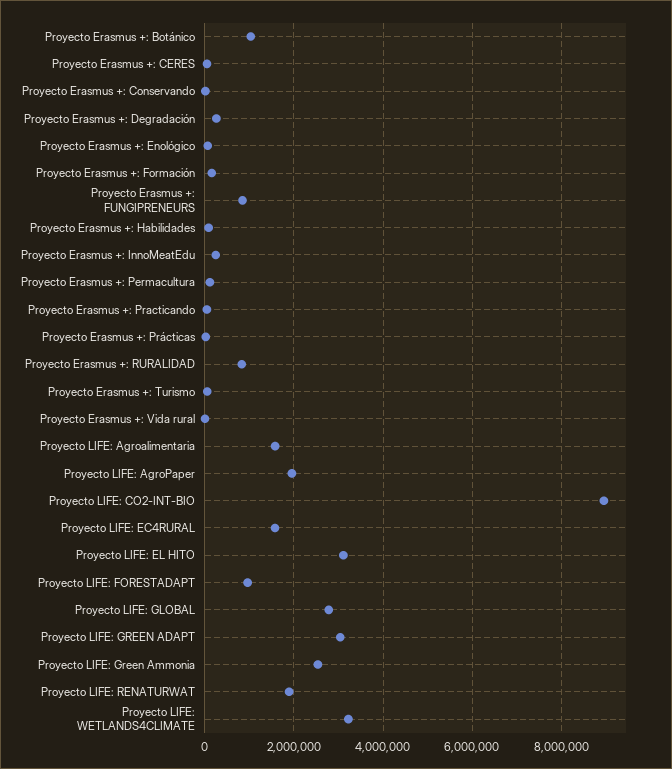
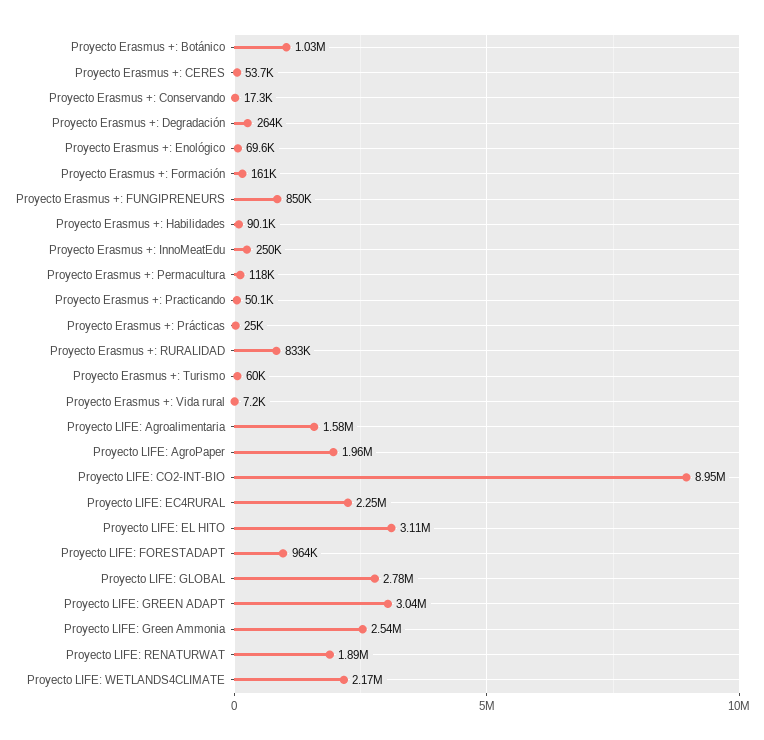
Proyecto LIFE: EC4RURAL: 1600000 -> 2250000
Proyecto LIFE: WETLANDS4CLIMATE: 3200000 -> 2170000

